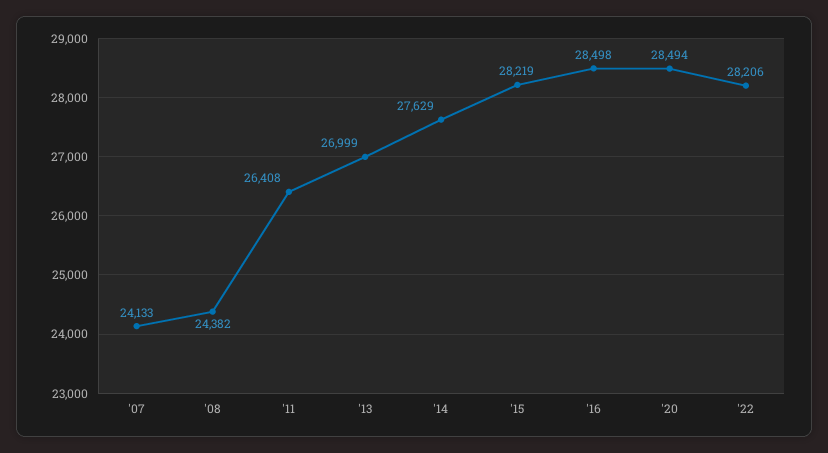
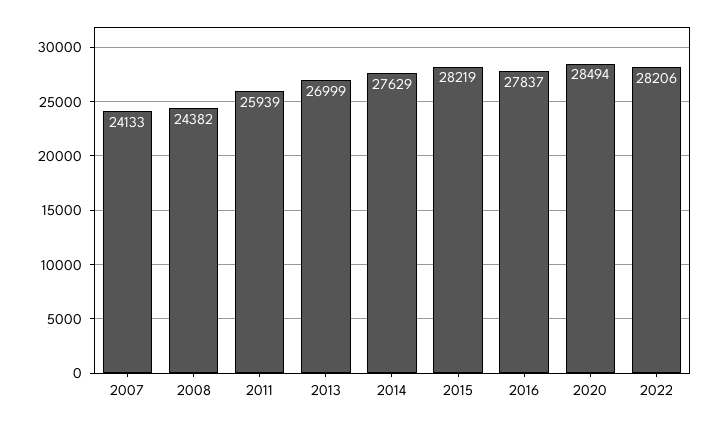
'11: 26408 -> 25939
'16: 28498 -> 27837

